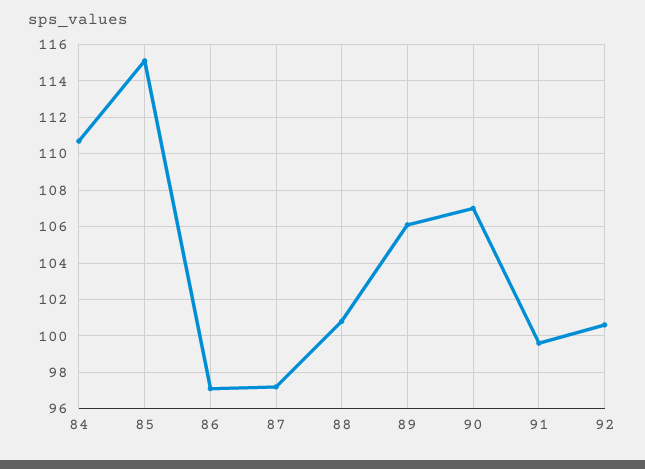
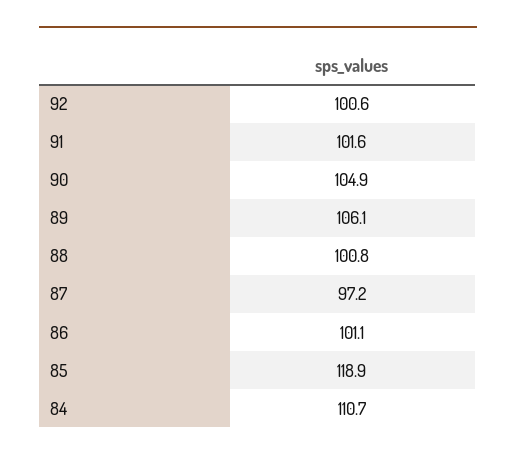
85: 115 -> 118.9
86: 97 -> 101.1
90: 107 -> 104.9
91: 99.5 -> 101.6

